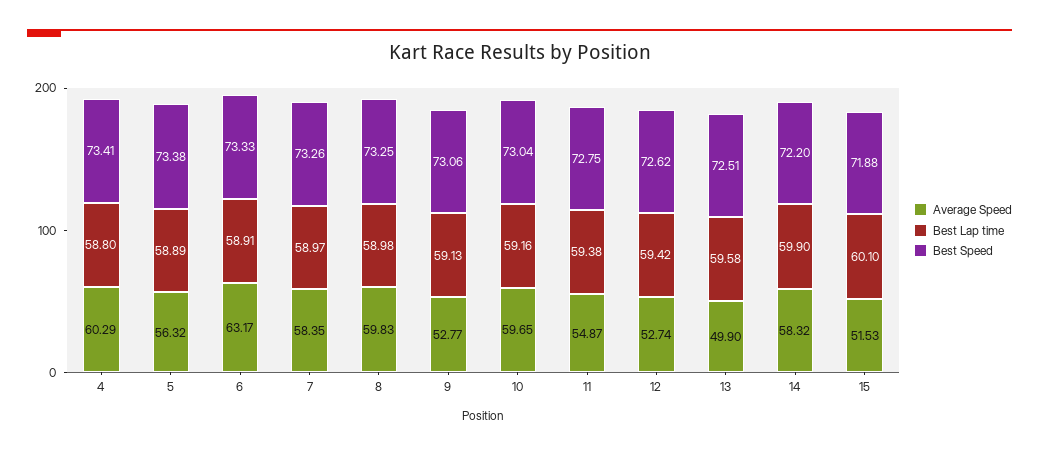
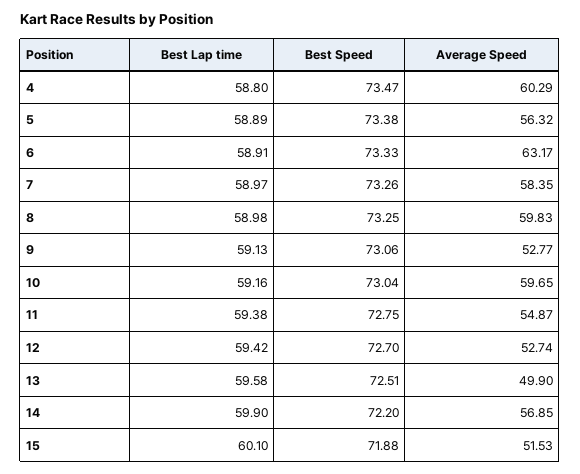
Best Speed, 4: 73.41 -> 73.47
Best Speed, 12: 72.62 -> 72.7
Average Speed, 14: 58.32 -> 56.85

